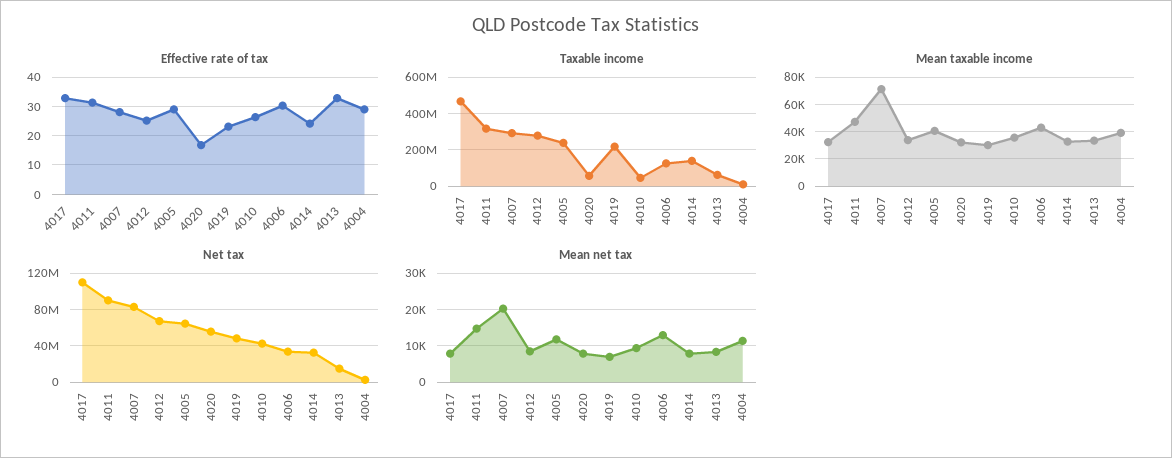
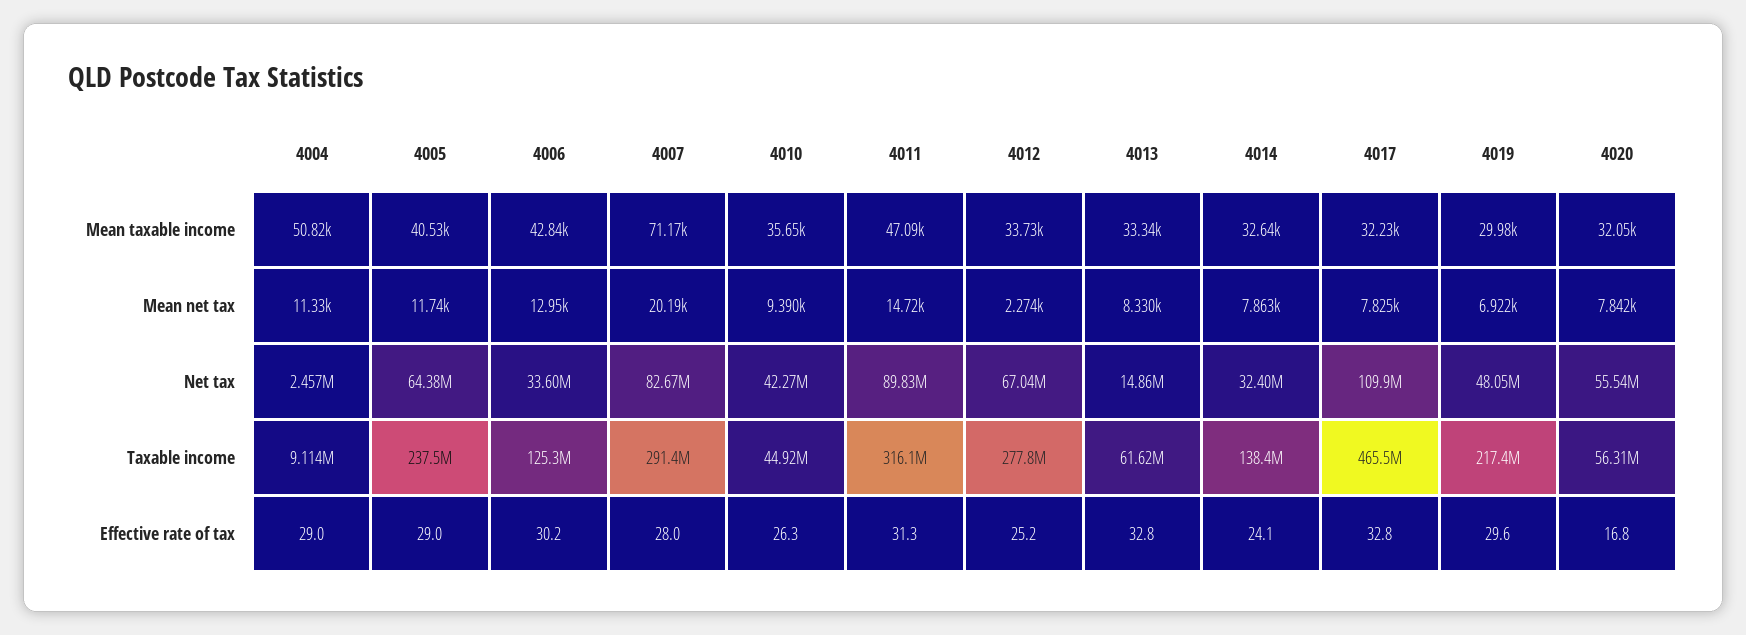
Effective rate of tax, 4019: 22.5 -> 29.6
Mean taxable income, 4004: 40000 -> 50820
Mean net tax, 4012: 8000 -> 2274

